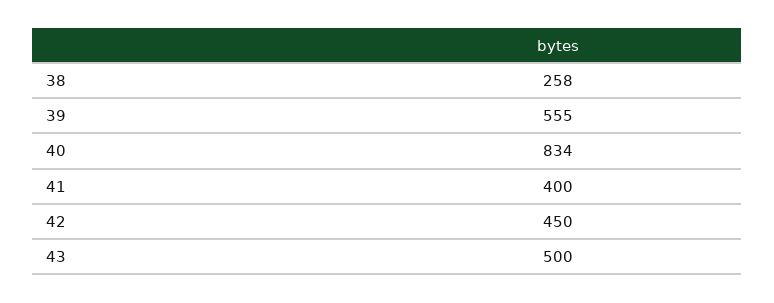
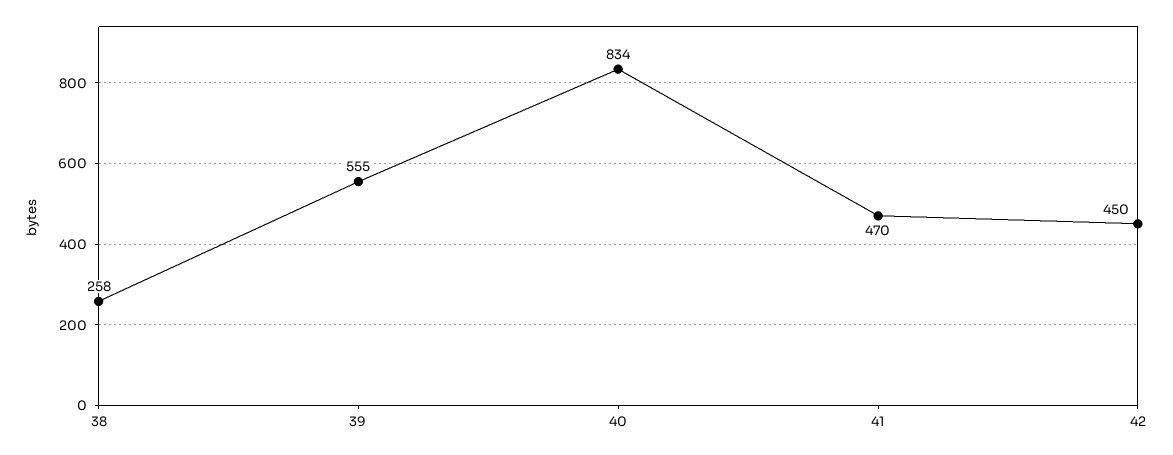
41: 400 -> 470
43: 500 -> none

